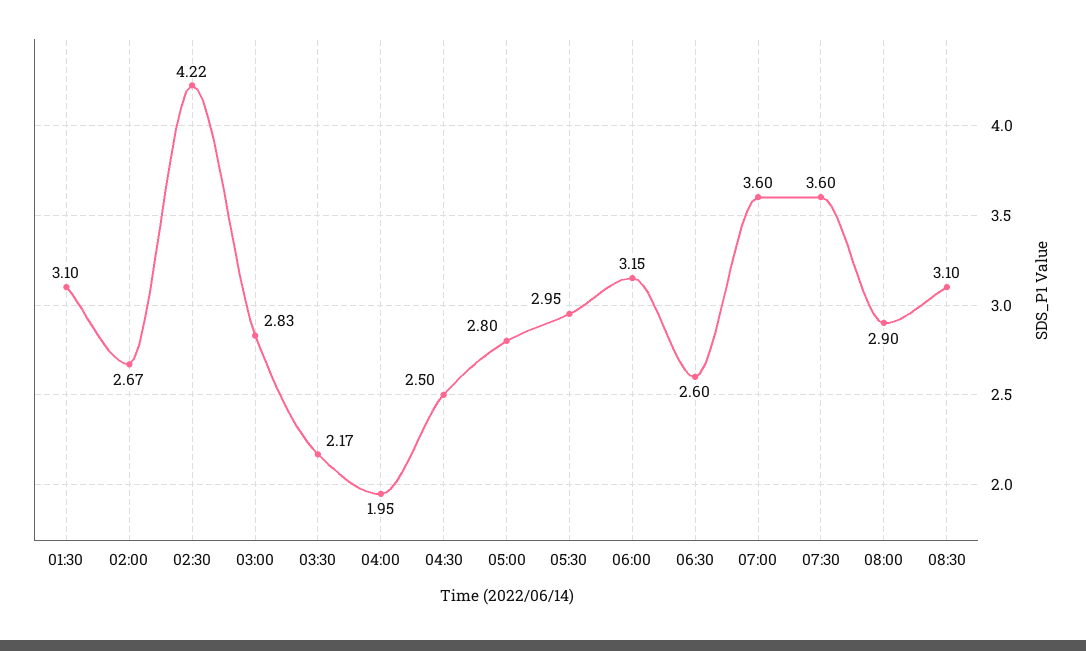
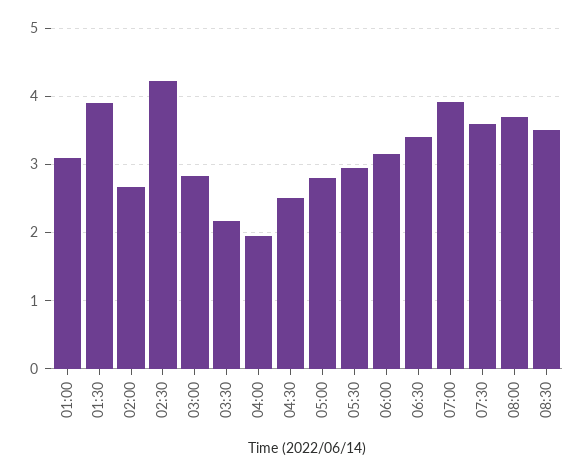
01:30: 3.1 -> 3.9
06:30: 2.6 -> 3.4
07:00: 3.6 -> 3.9
08:00: 2.9 -> 3.7
08:30: 3.1 -> 3.5
01:00: none -> 3.1

